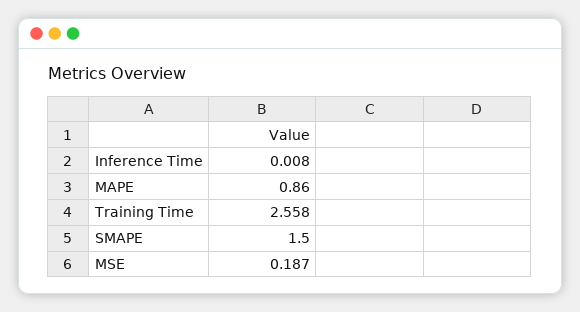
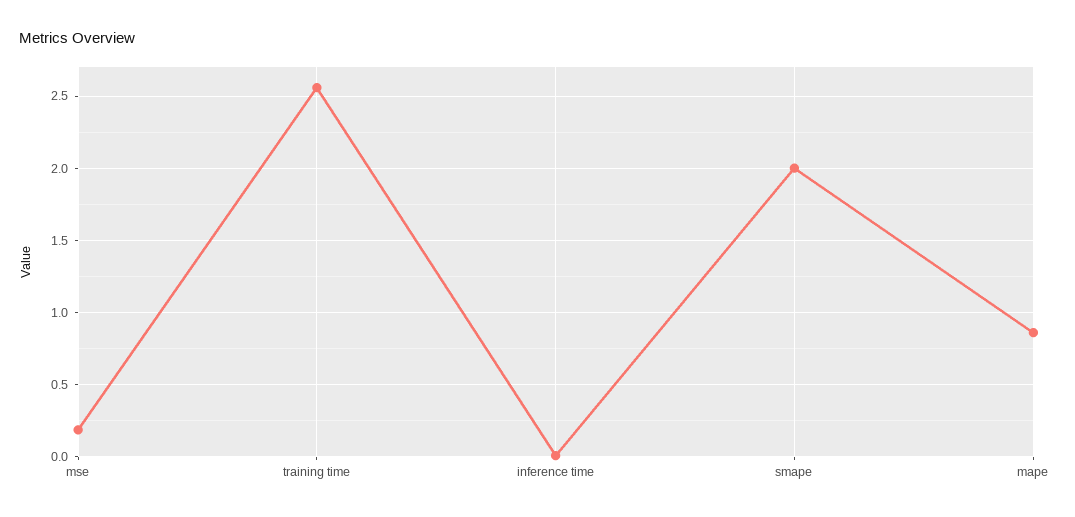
SMAPE: 1.5 -> 2

